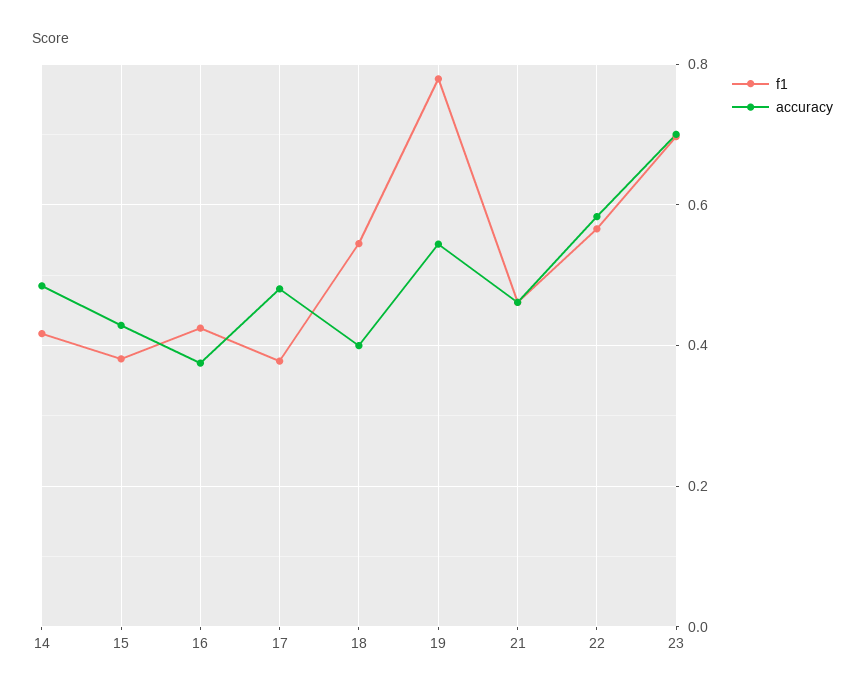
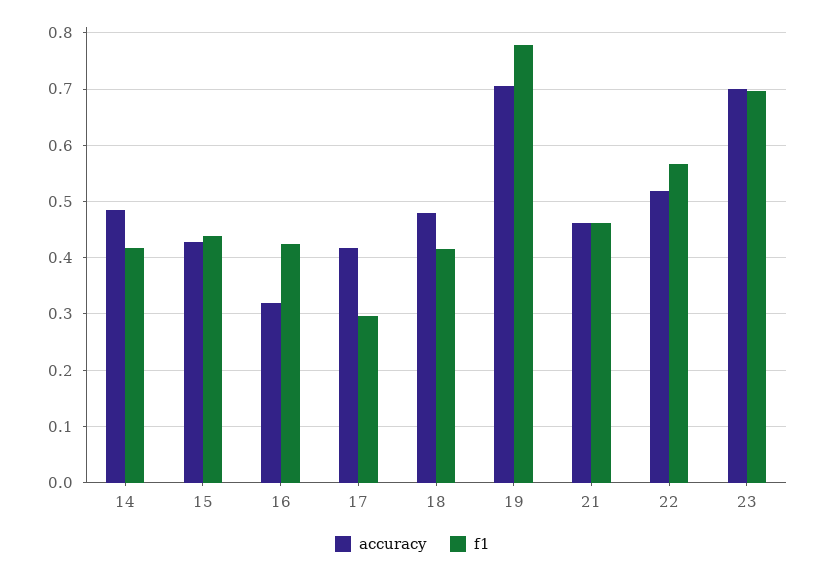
f1, 15: 0.38 -> 0.44
accuracy, 16: 0.38 -> 0.32
f1, 17: 0.38 -> 0.3
accuracy, 17: 0.48 -> 0.42
f1, 18: 0.54 -> 0.42
accuracy, 18: 0.4 -> 0.48
accuracy, 19: 0.54 -> 0.7
accuracy, 22: 0.58 -> 0.52

